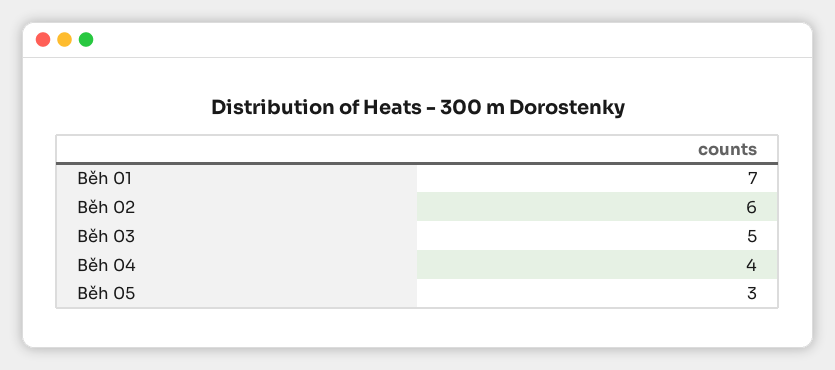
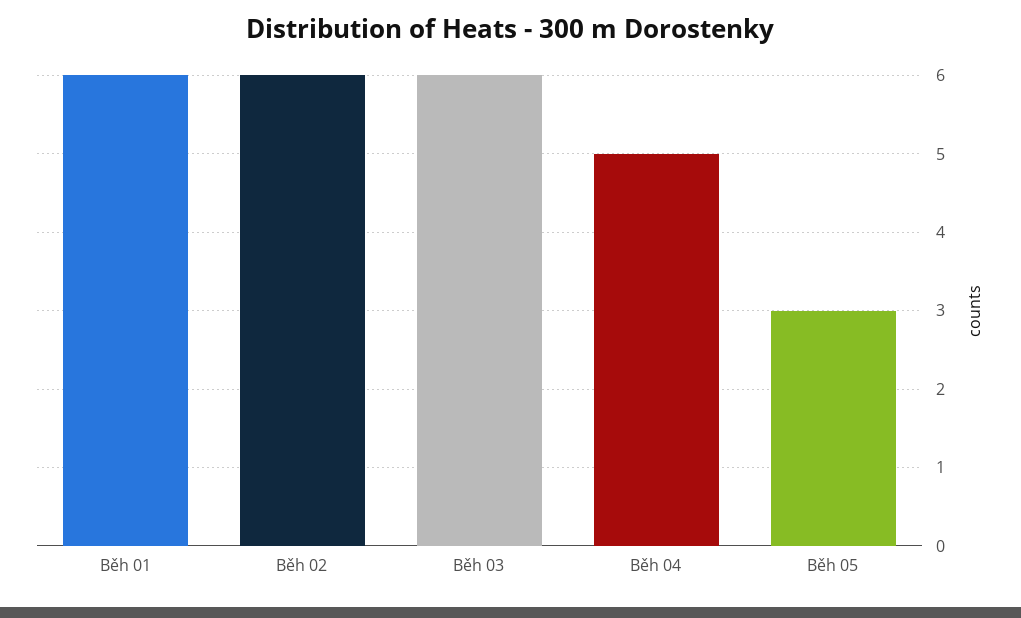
Běh 01: 7 -> 6
Běh 03: 5 -> 6
Běh 04: 4 -> 5

